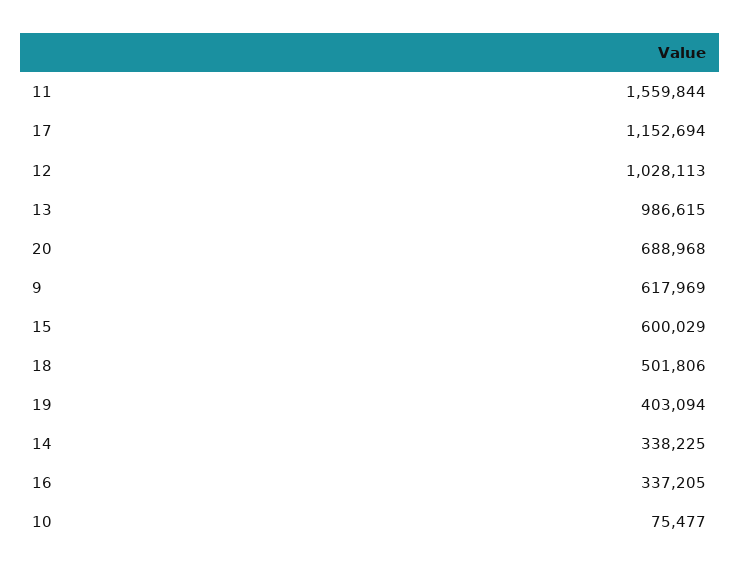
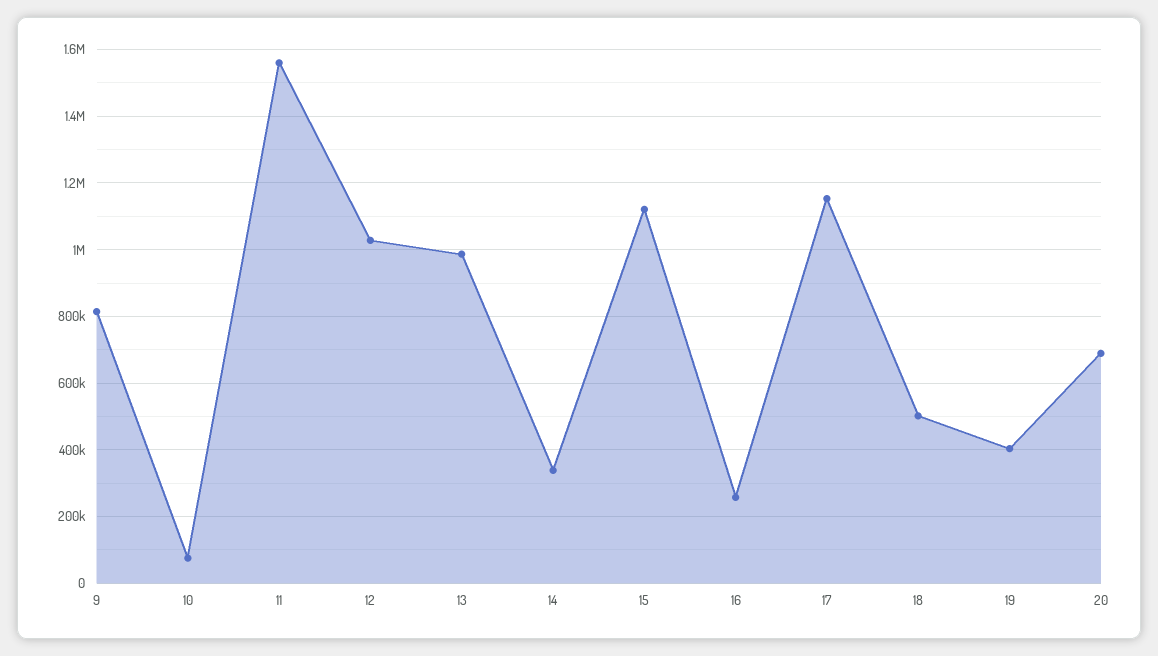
9: 617969 -> 820000
15: 600029 -> 1120000
16: 337205 -> 260000

